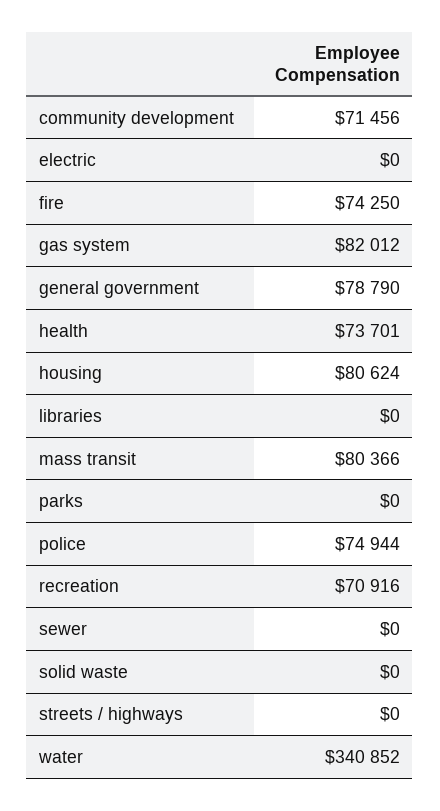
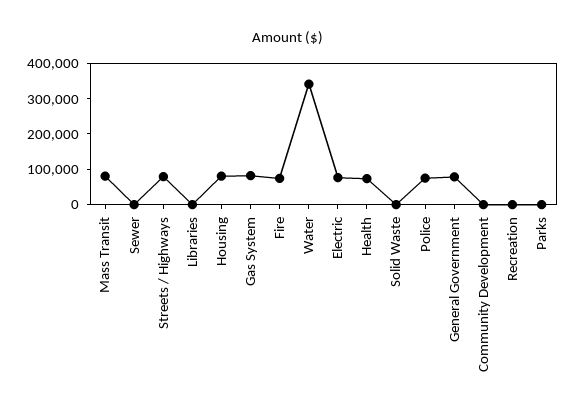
community development: 71456 -> 0
electric: 0 -> 75000
recreation: 70916 -> 0
streets / highways: 0 -> 75000

